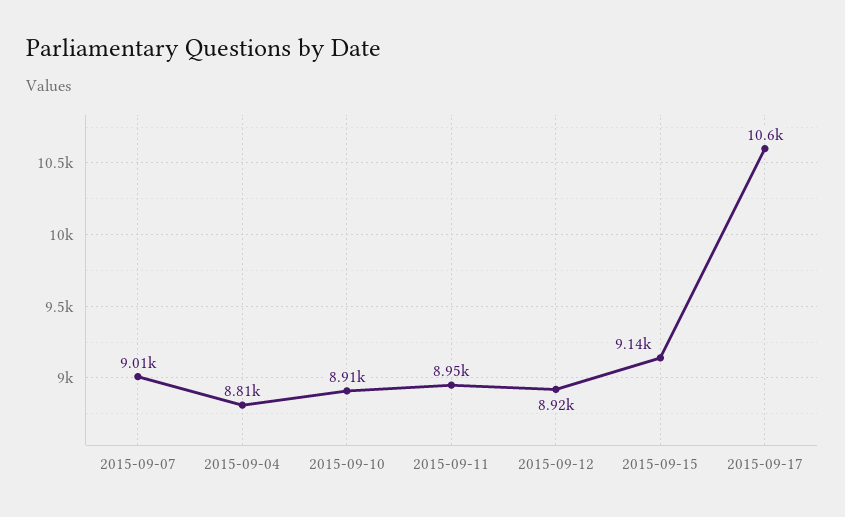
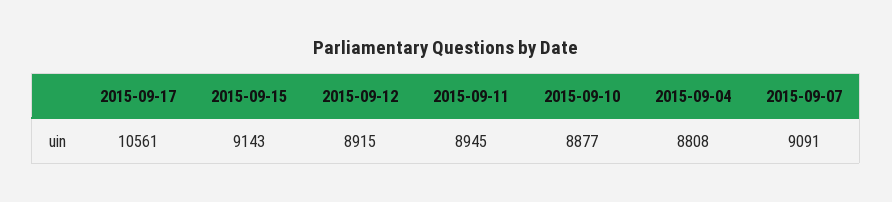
2015-09-07: 9010 -> 9091
2015-09-10: 8910 -> 8877

